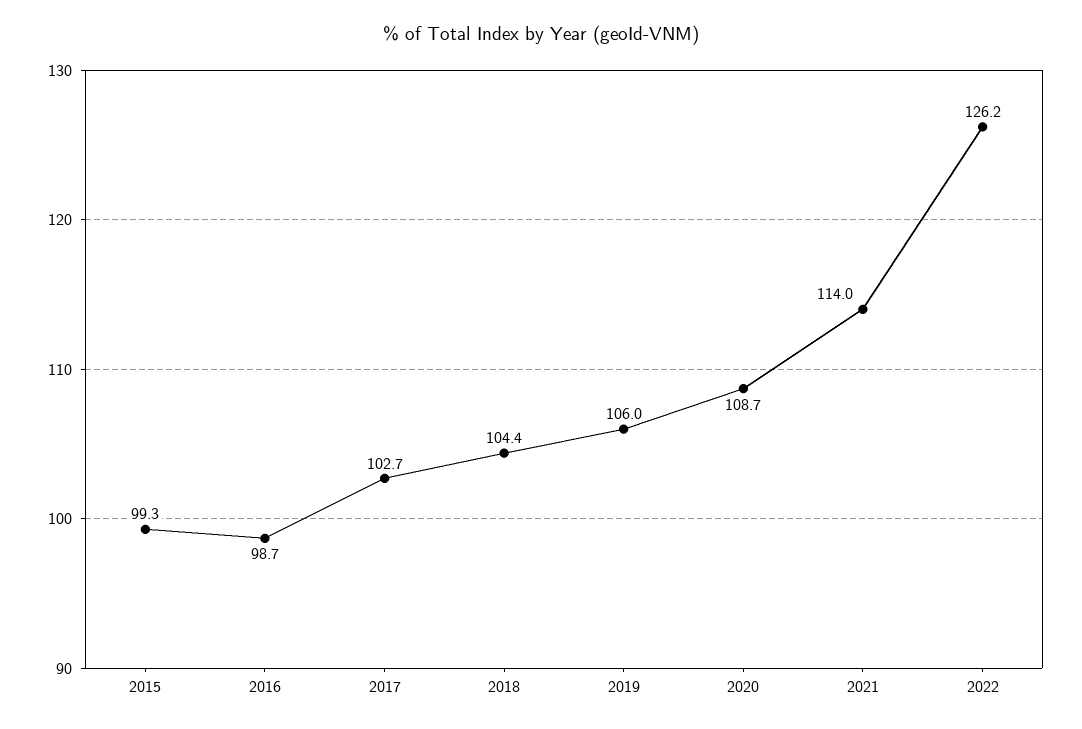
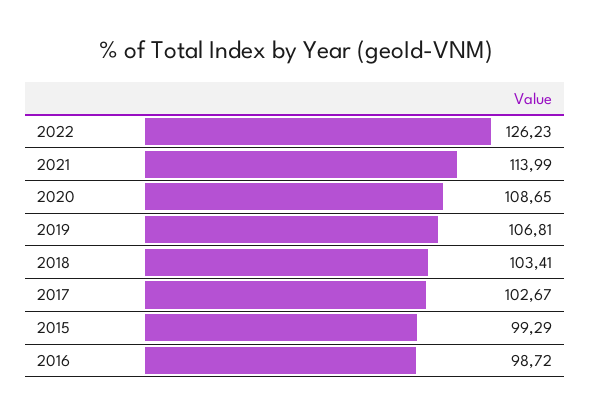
2018: 104.4 -> 103.41
2019: 106 -> 106.81

